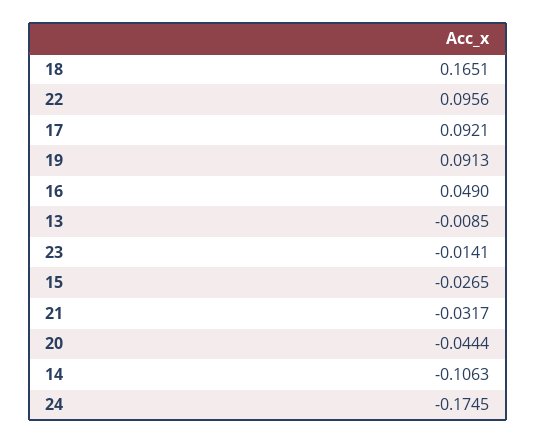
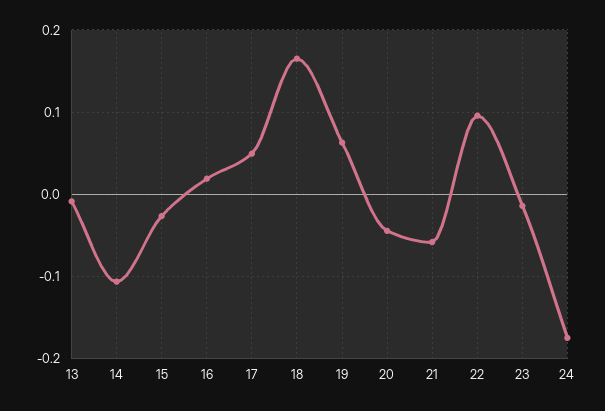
17: 0.0921 -> 0.05
19: 0.0913 -> 0.06
16: 0.049 -> 0.02
21: -0.0317 -> -0.06

